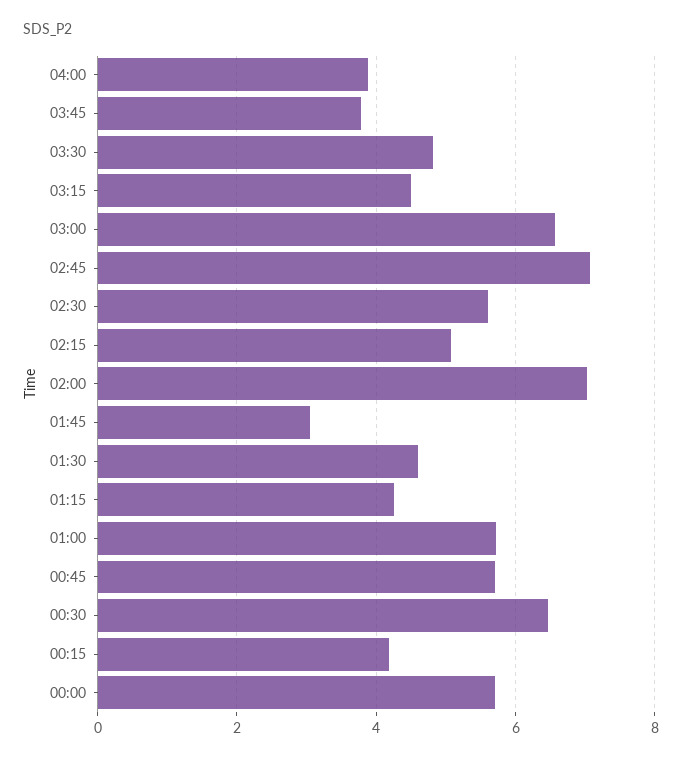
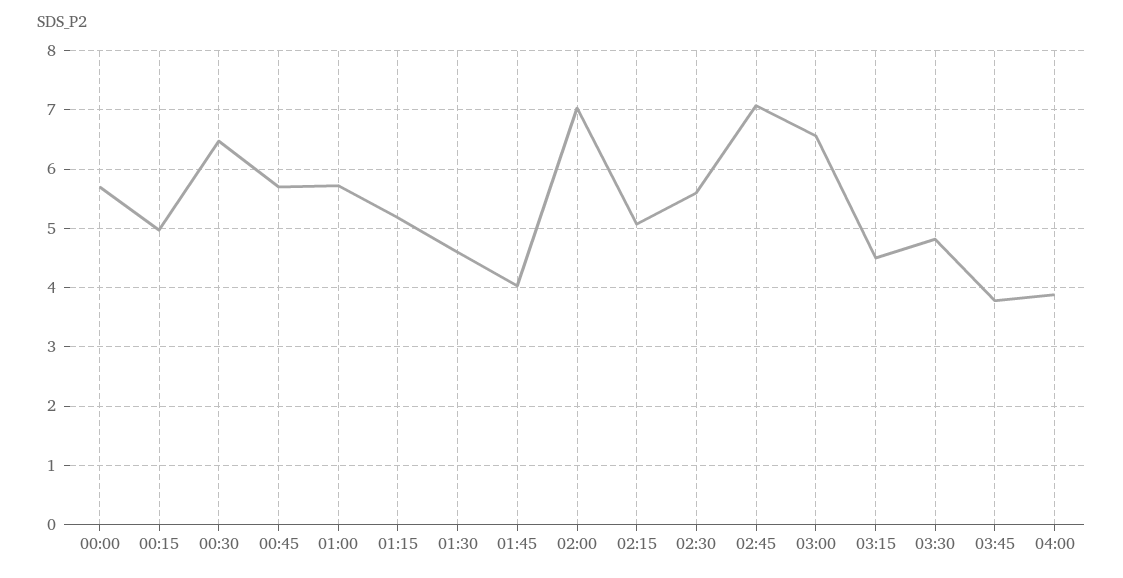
01:45: 3 -> 4
01:15: 4.2 -> 5.2
00:15: 4.2 -> 5

